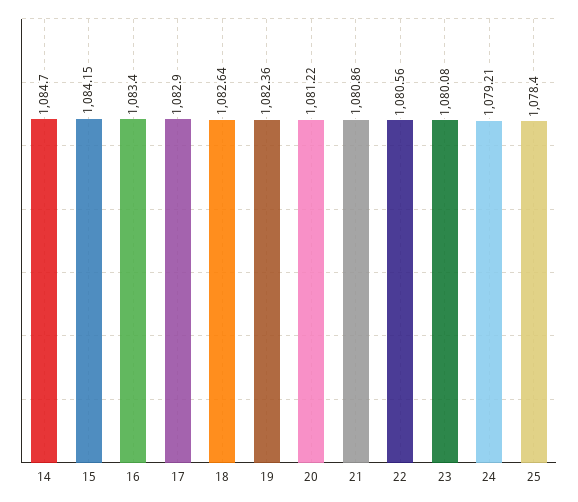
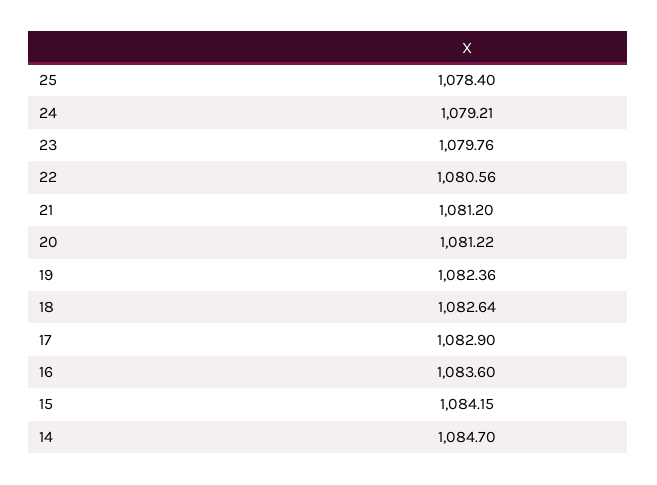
16: 1083.4 -> 1083.6
21: 1080.86 -> 1081.2
23: 1080.08 -> 1079.76

